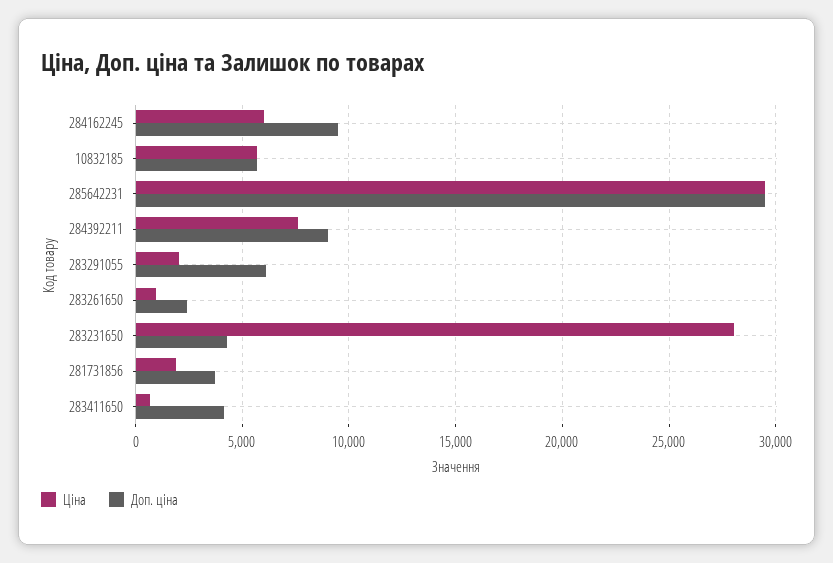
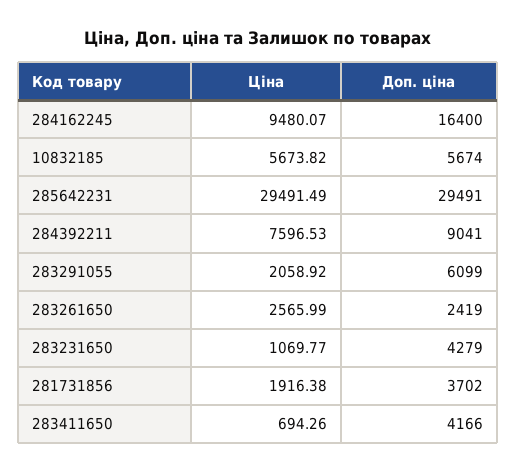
Ціна, 284162245: 6000 -> 9480.07
Доп. ціна, 284162245: 9500 -> 16400
Ціна, 283261650: 1000 -> 2565.99
Ціна, 283231650: 28000 -> 1069.77

